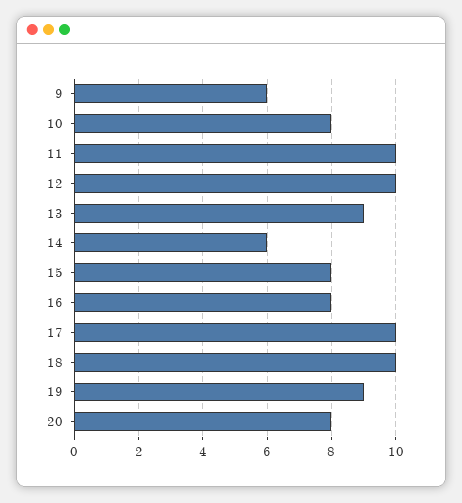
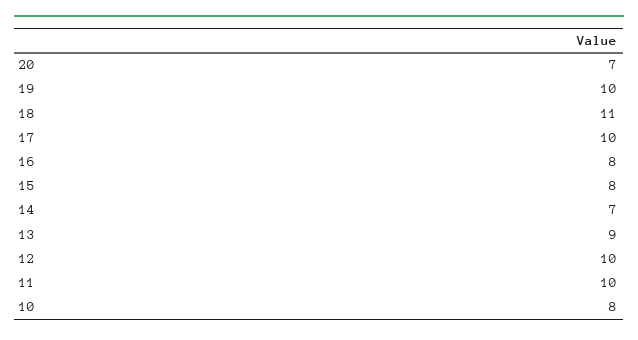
9: 6 -> none
14: 6 -> 7
18: 10 -> 11
19: 9 -> 10
20: 8 -> 7

